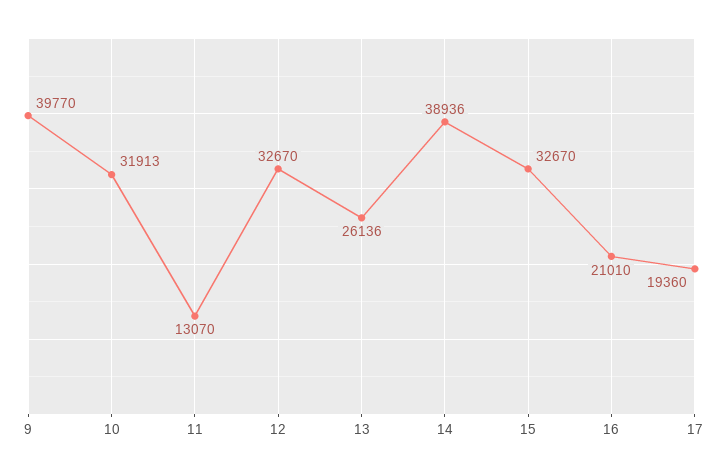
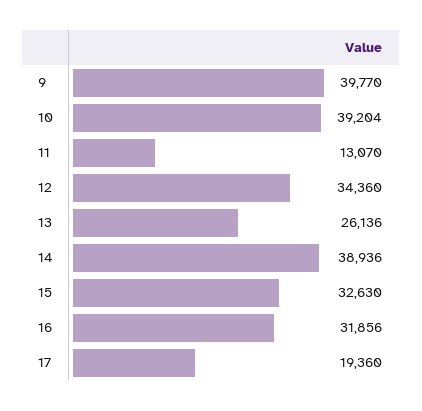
10: 31913 -> 39204
12: 32670 -> 34360
15: 32670 -> 32630
16: 21010 -> 31856

